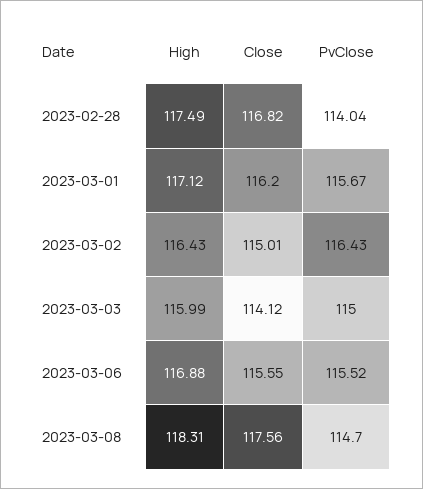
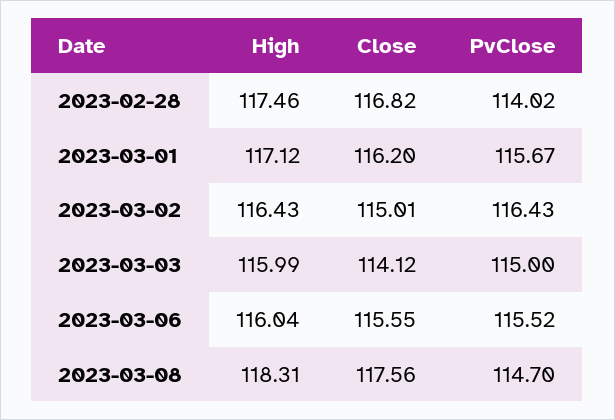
High, 2023-02-28: 117.49 -> 117.46
PvClose, 2023-02-28: 114.04 -> 114.02
High, 2023-03-06: 116.88 -> 116.04

